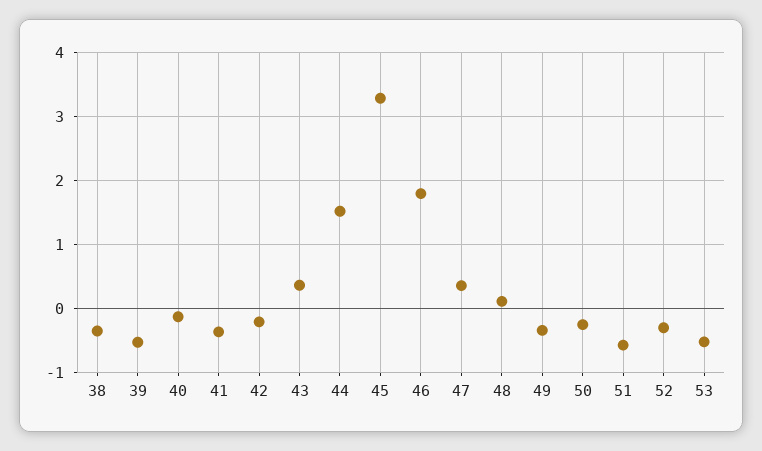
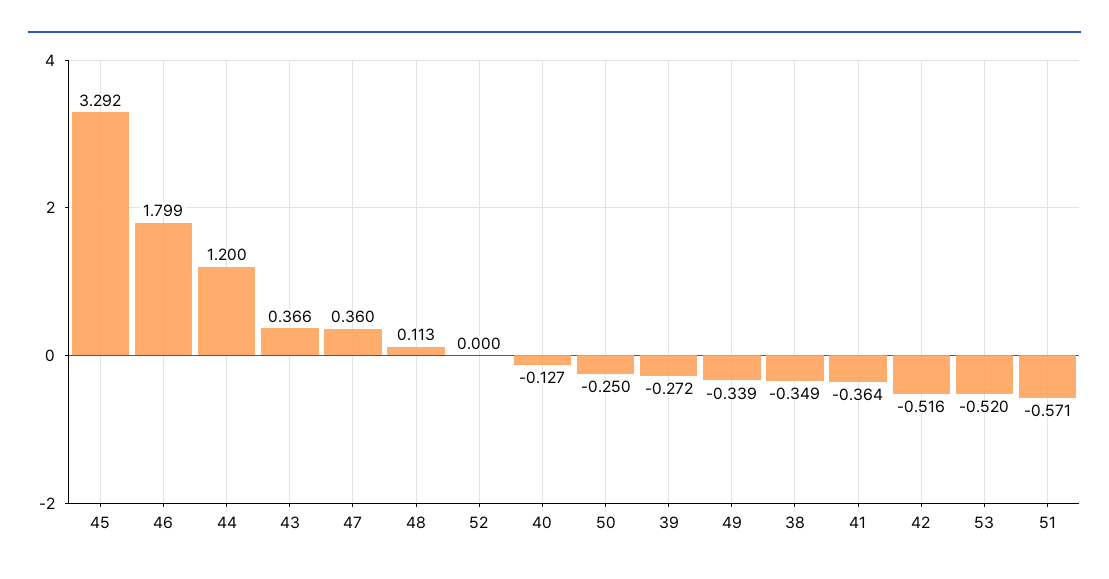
39: -0.5 -> -0.272
42: -0.2 -> -0.516
44: 1.5 -> 1.2
52: -0.3 -> 0

